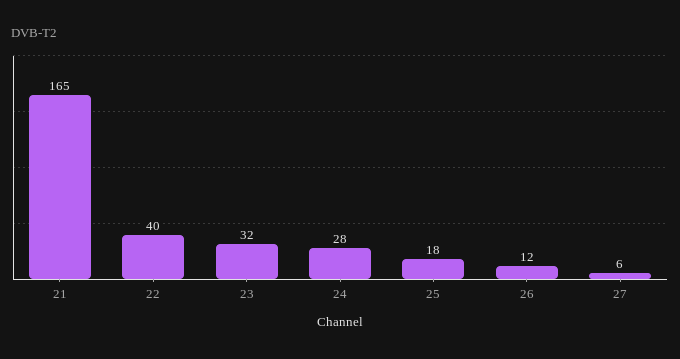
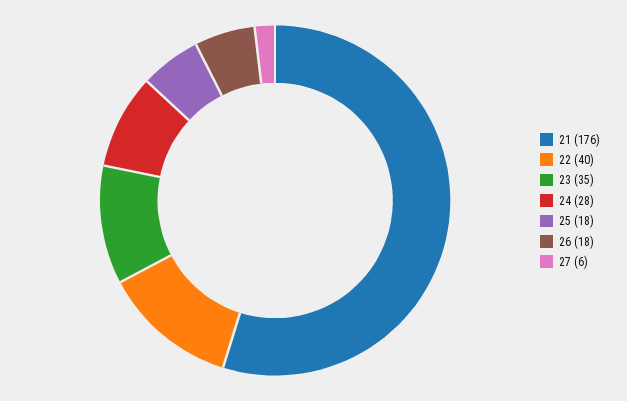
21: 165 -> 176
23: 32 -> 35
26: 12 -> 18

